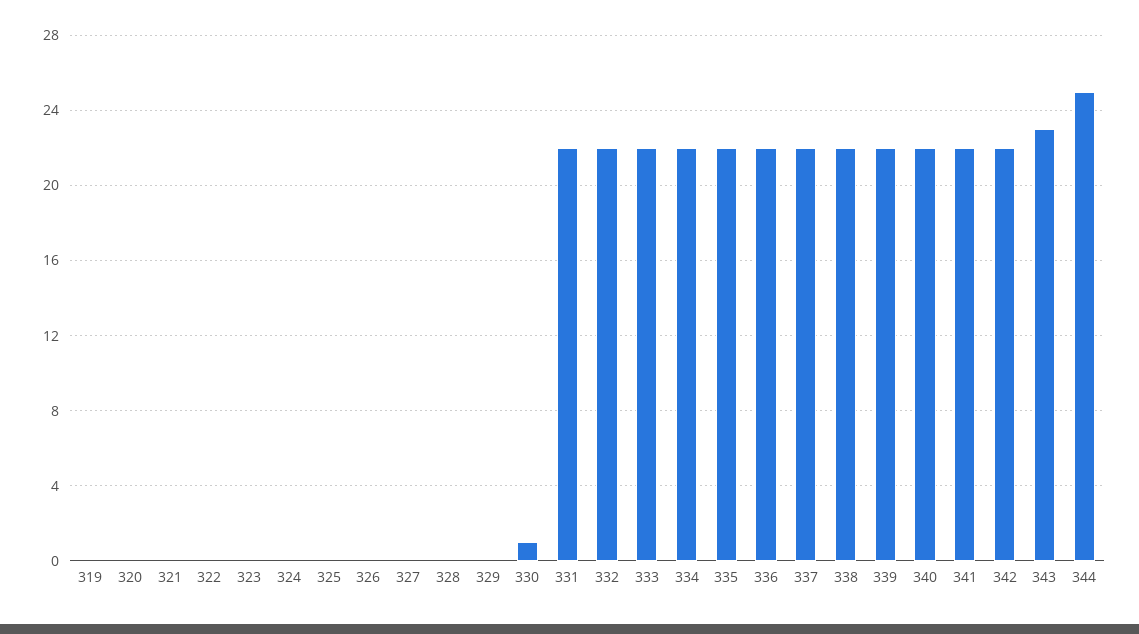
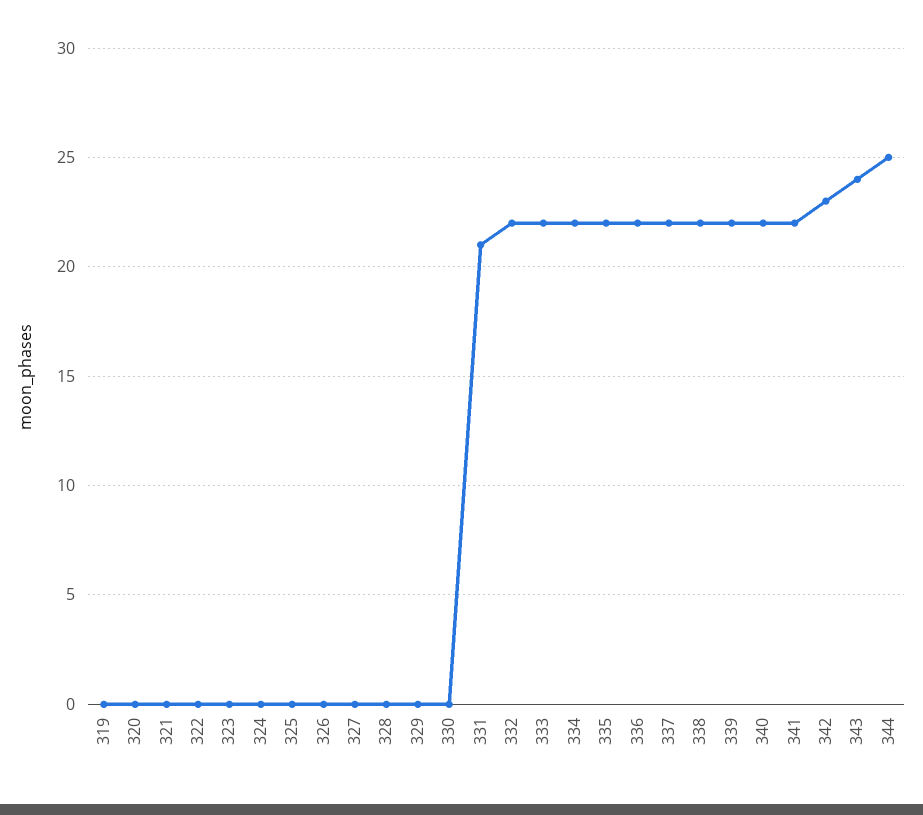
330: 1 -> 0
331: 22 -> 21
342: 22 -> 23
343: 23 -> 24

